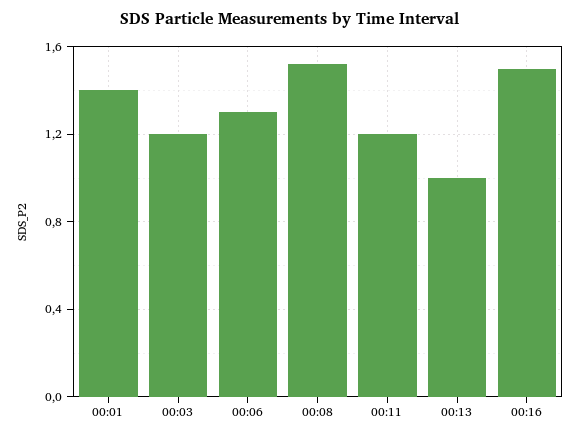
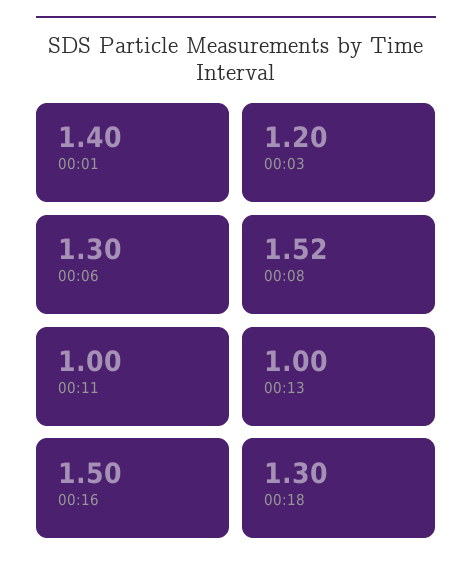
00:11: 1.2 -> 1
00:18: none -> 1.3

